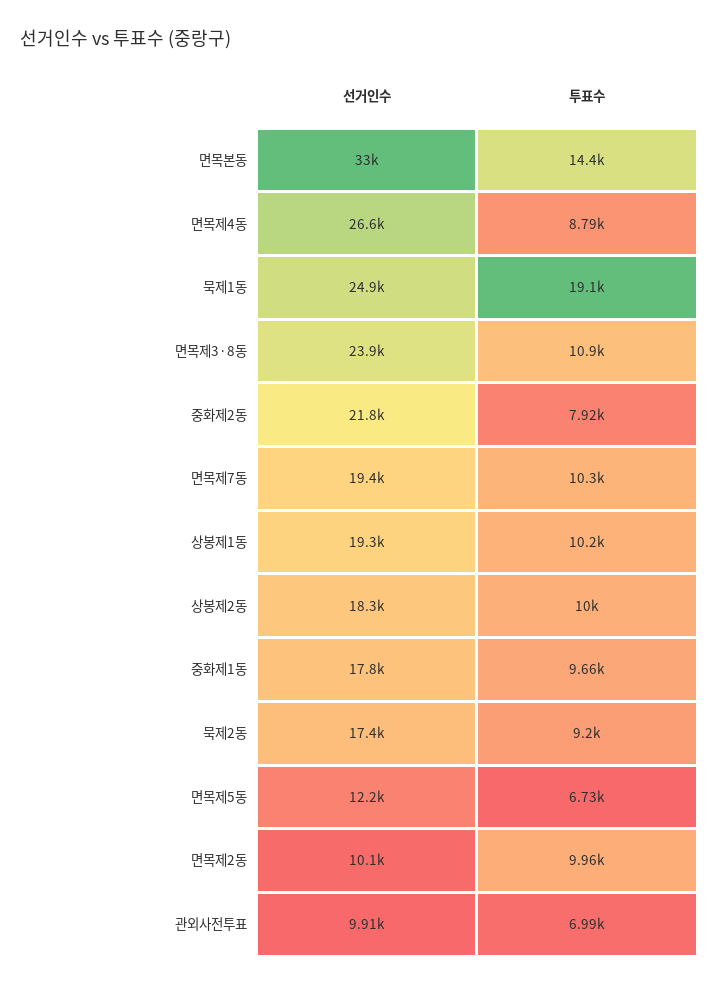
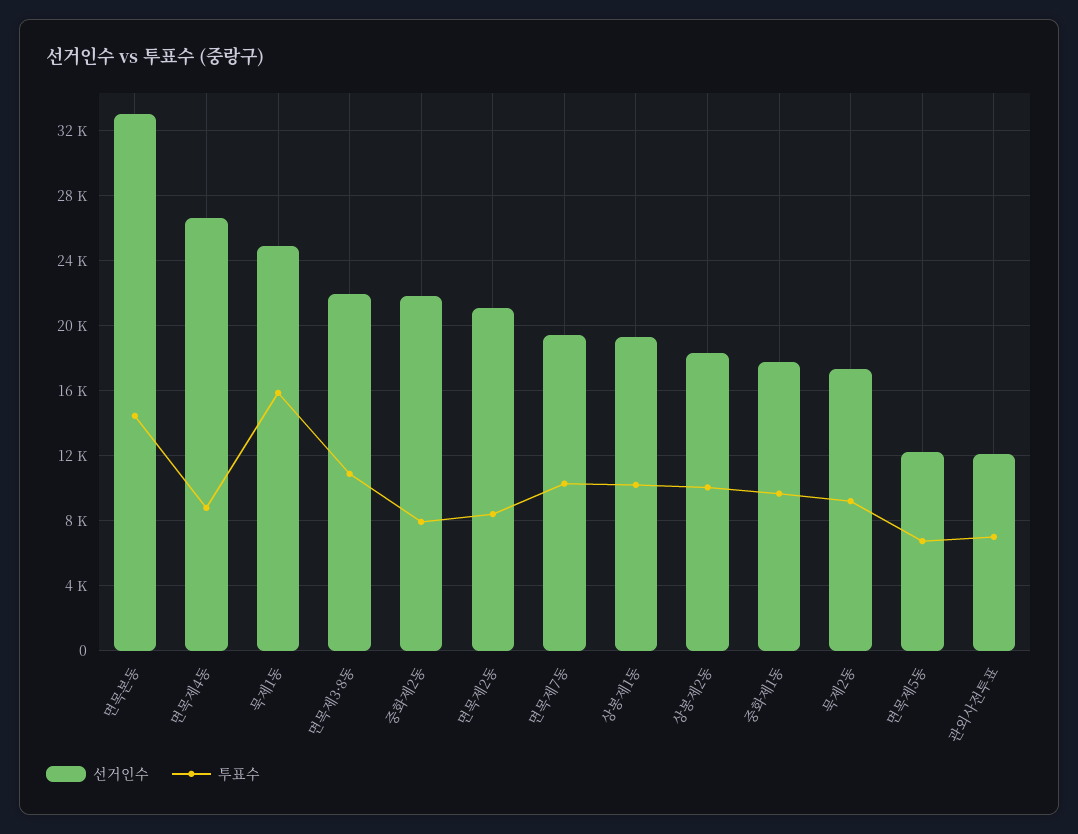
투표수, 묵제1동: 19100 -> 16000
선거인수, 면목제3·8동: 23900 -> 22000
선거인수, 면목제2동: 10100 -> 21000
투표수, 면목제2동: 9960 -> 8500
선거인수, 관외사전투표: 9910 -> 12000

